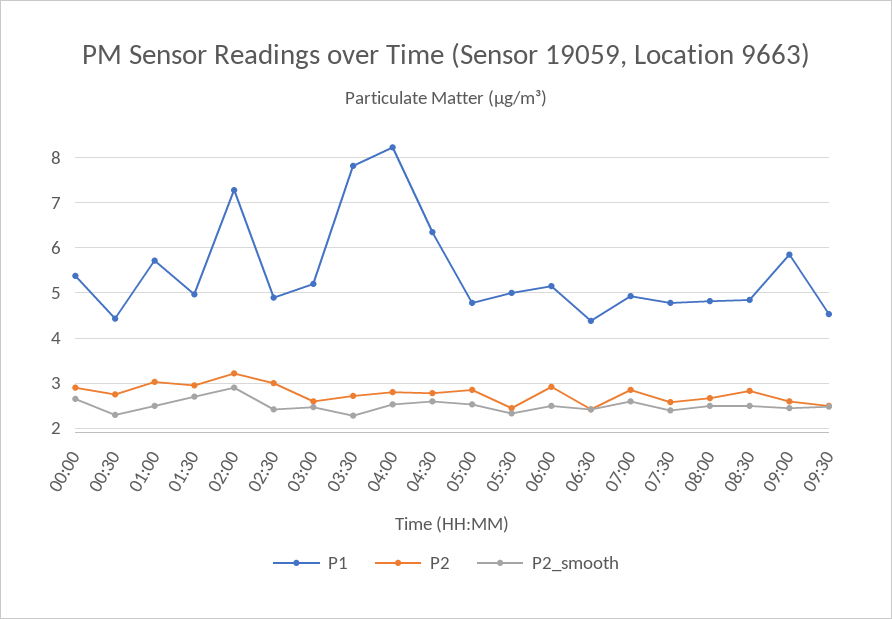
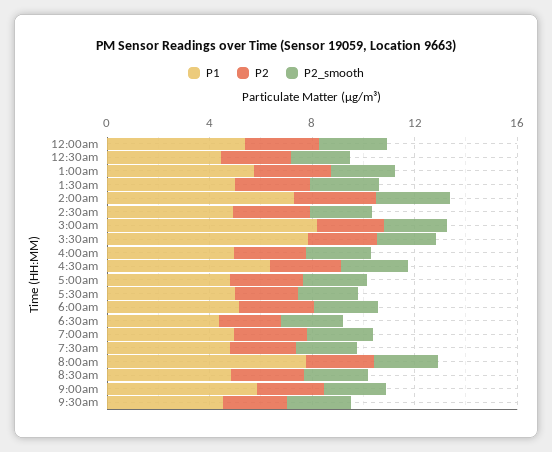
P1, 03:00: 5.2 -> 8
P1, 04:00: 8.2 -> 5
P1, 08:00: 4.8 -> 8

